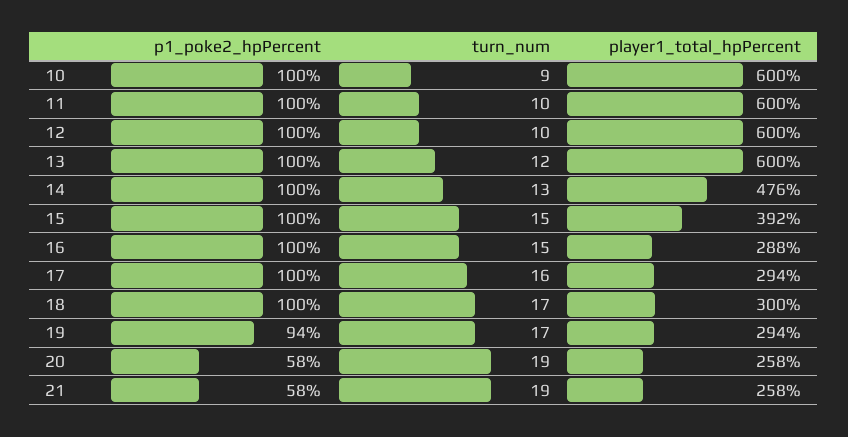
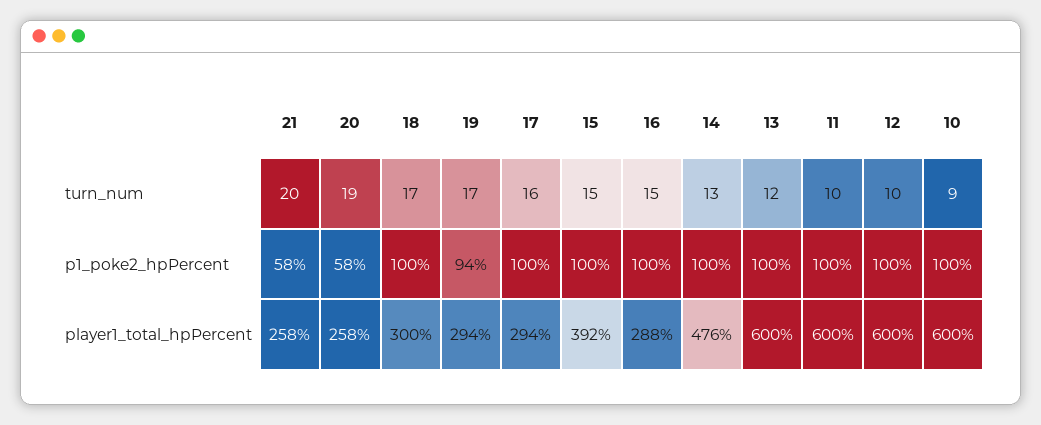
turn_num, 21: 19 -> 20

